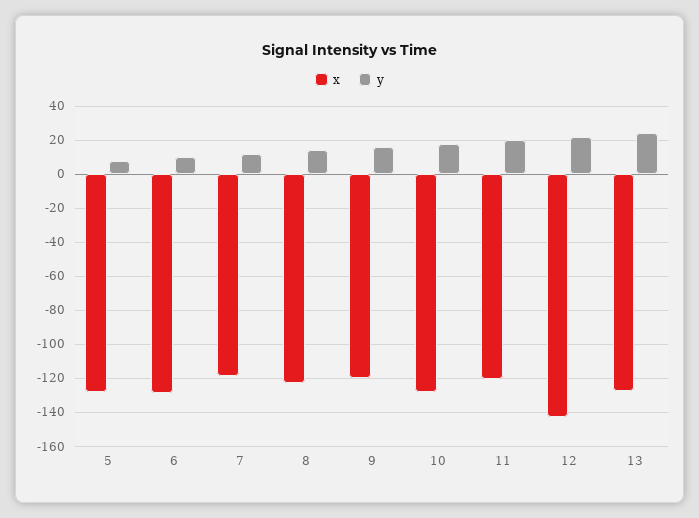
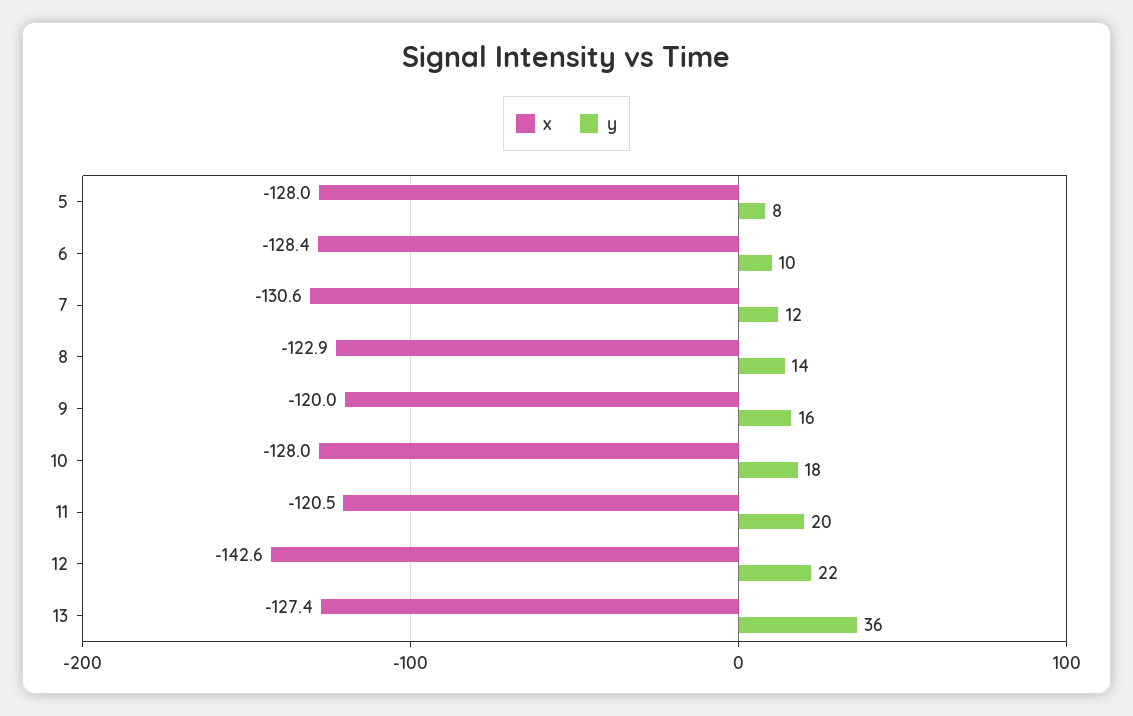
x, 7: -120 -> -130.6
y, 13: 25 -> 36

